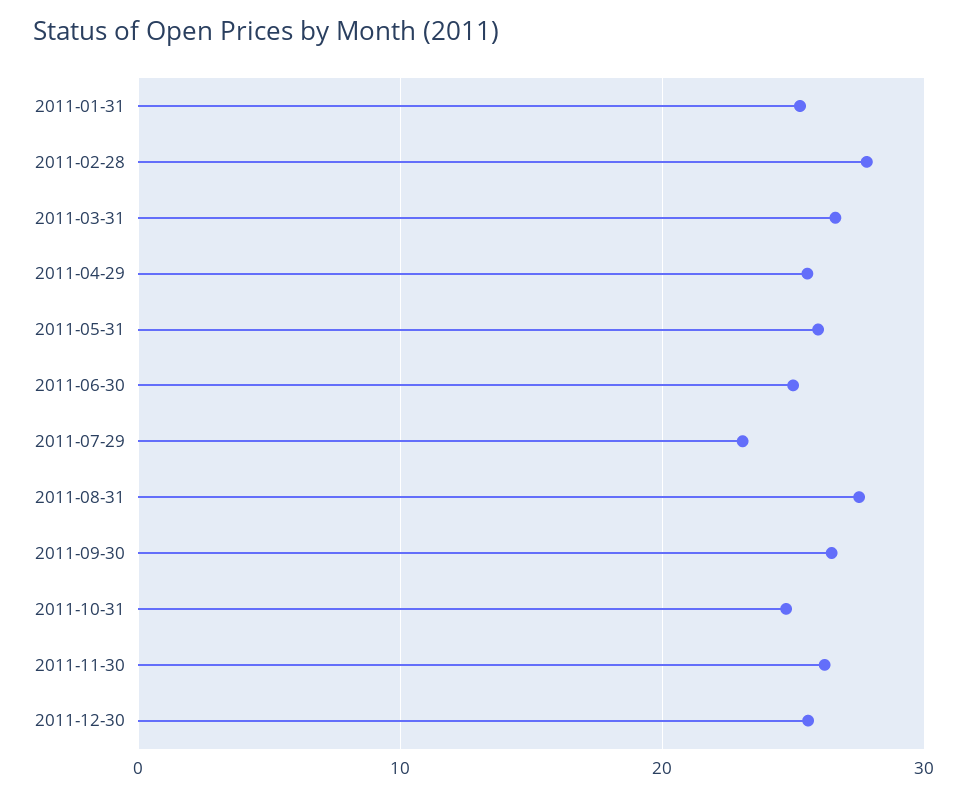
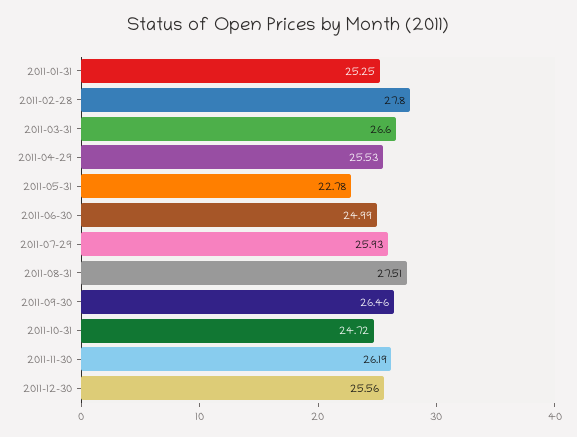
2011-05-31: 26 -> 22.78
2011-07-29: 23 -> 25.93

